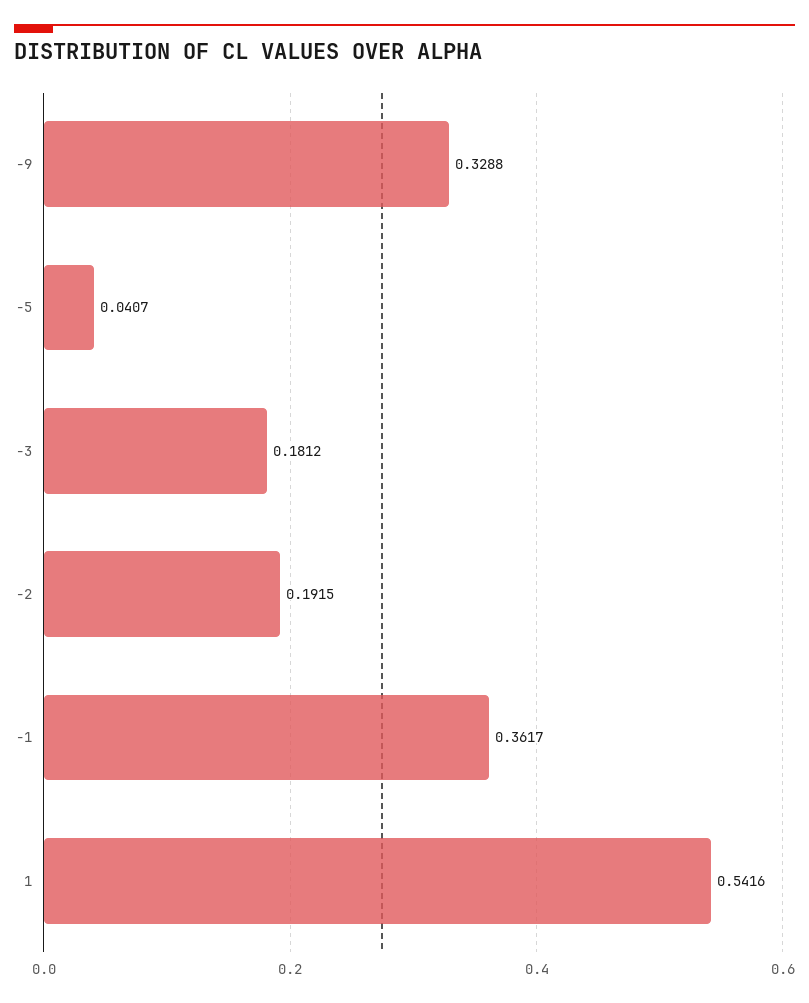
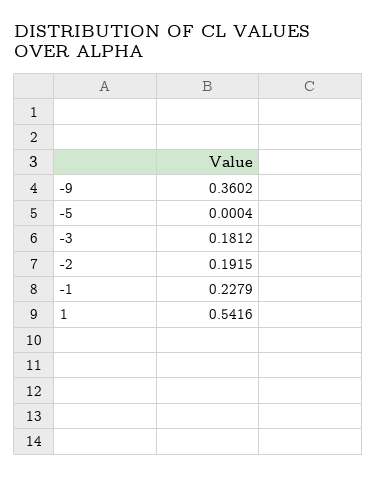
-9: 0.3288 -> 0.3602
-5: 0.0407 -> 0.0004
-1: 0.3617 -> 0.2279

